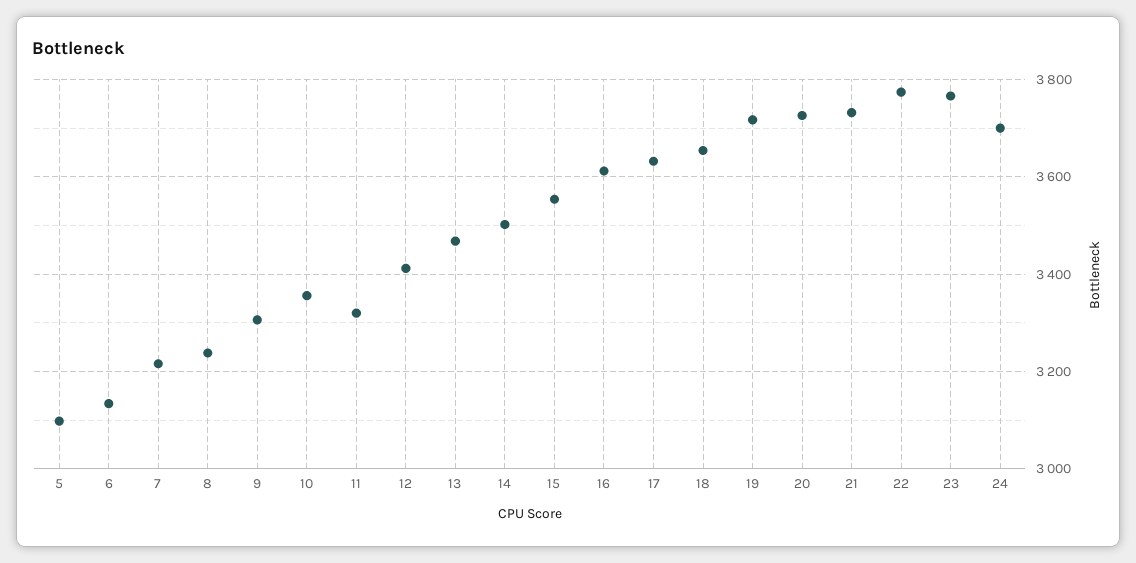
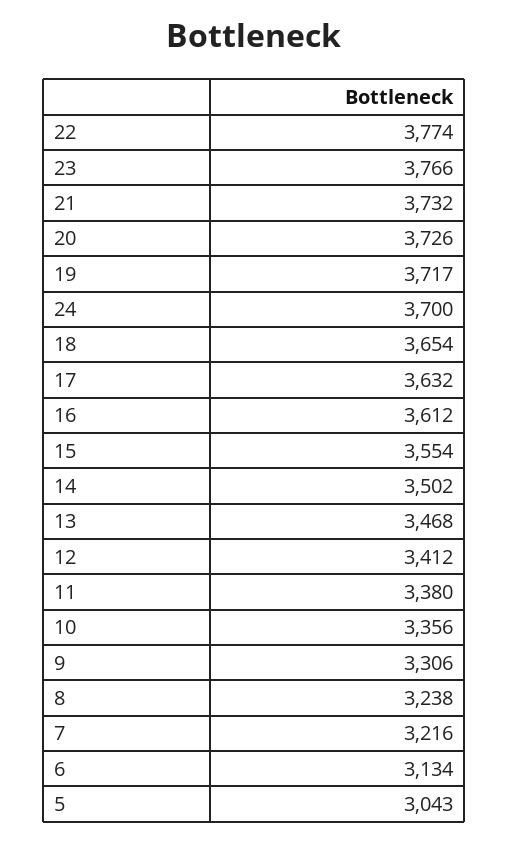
5: 3100 -> 3043
11: 3320 -> 3380

